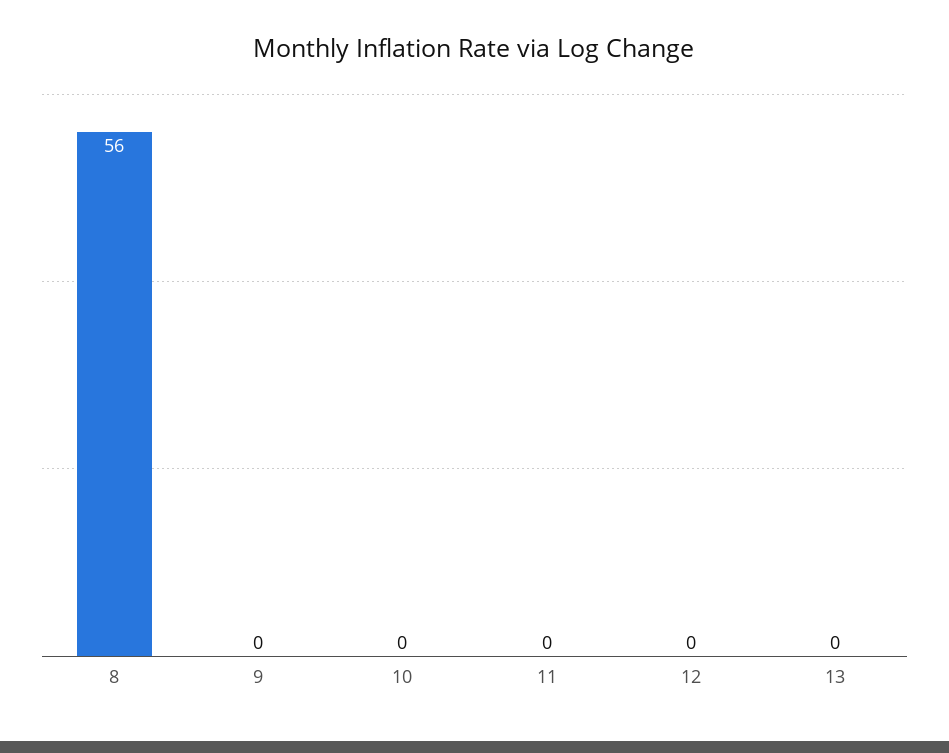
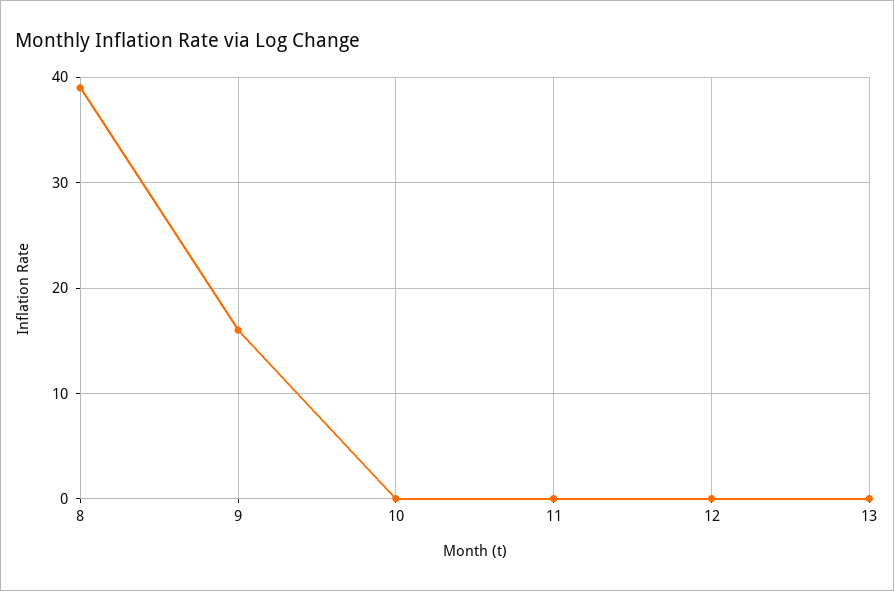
8: 56 -> 39
9: 0 -> 16

